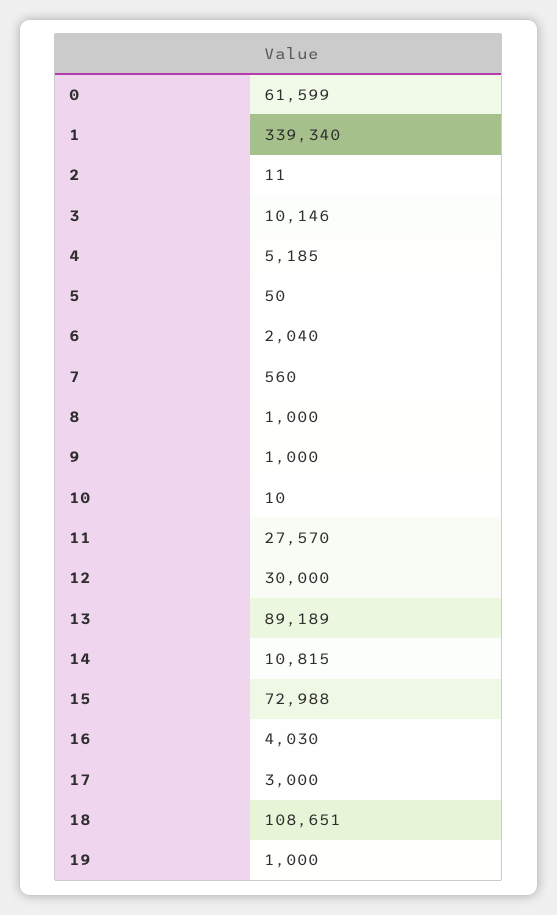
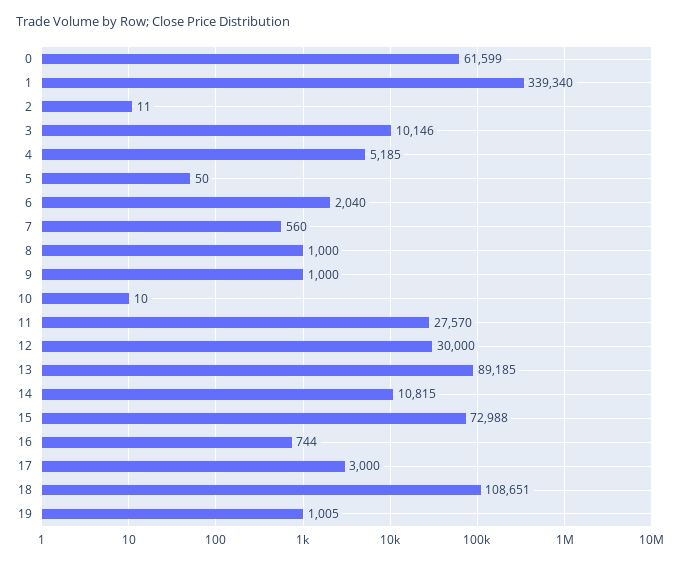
13: 89189 -> 89185
16: 4030 -> 744
19: 1000 -> 1005

